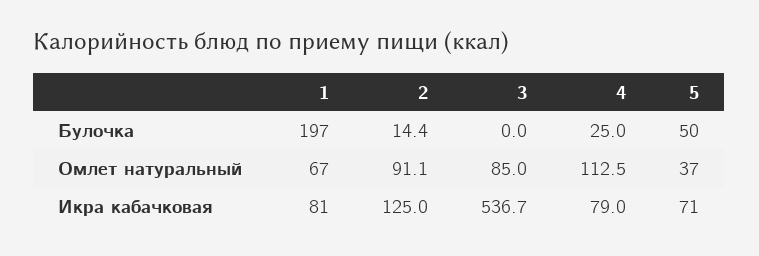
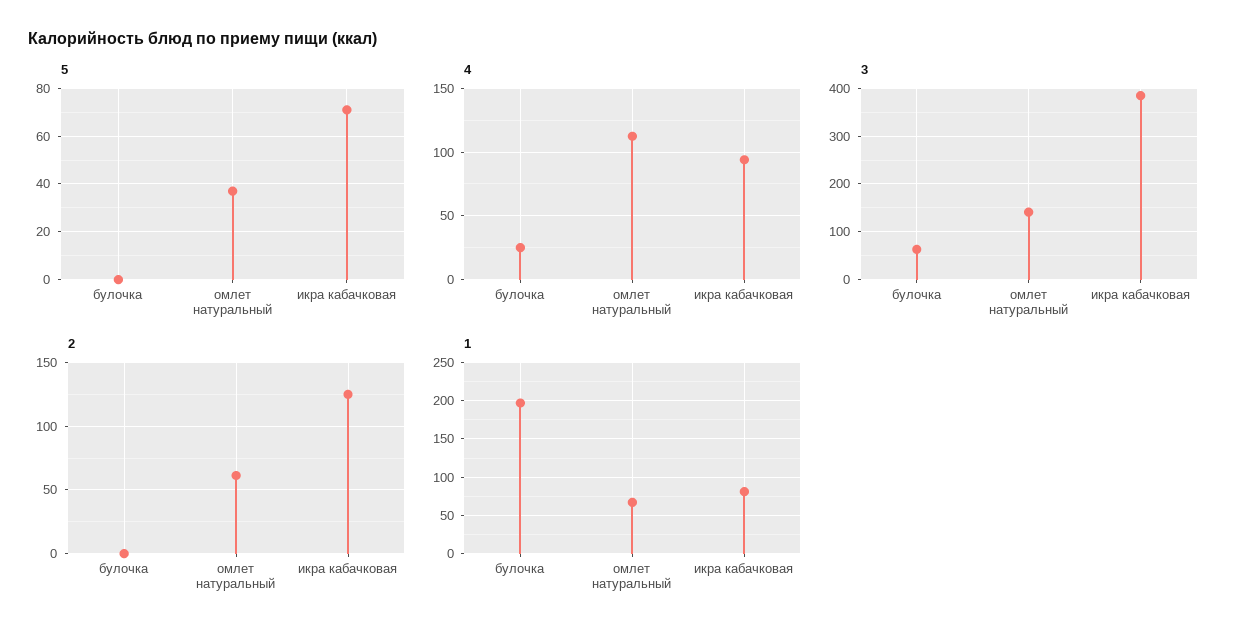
2, Булочка: 14.4 -> 0
3, Булочка: 0 -> 60
5, Булочка: 50 -> 0
2, Омлет натуральный: 91.1 -> 60
3, Омлет натуральный: 85 -> 140
3, Икра кабачковая: 536.7 -> 380
4, Икра кабачковая: 79 -> 95

